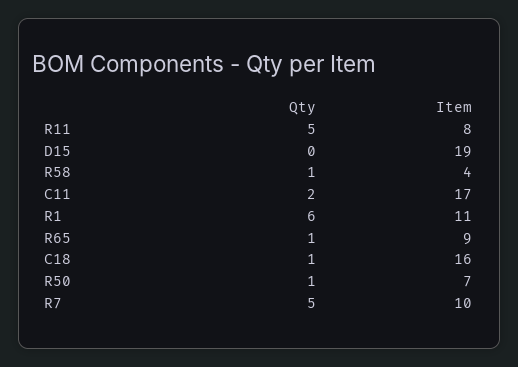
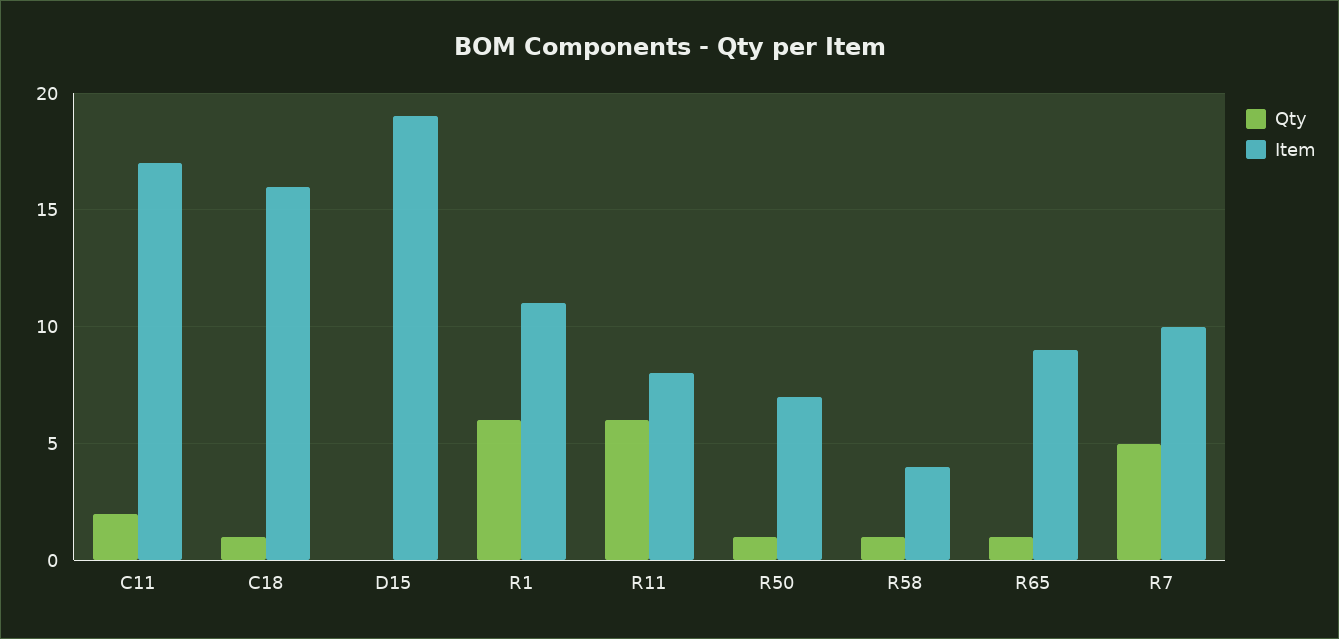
Qty, R11: 5 -> 6

